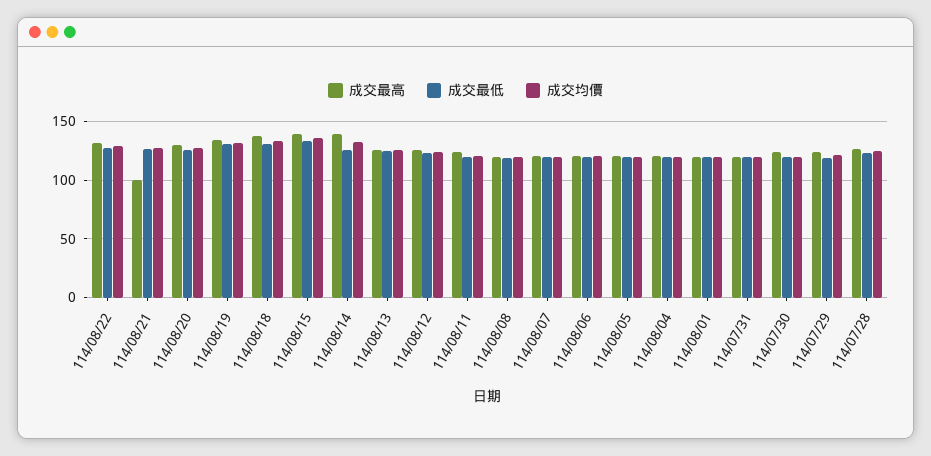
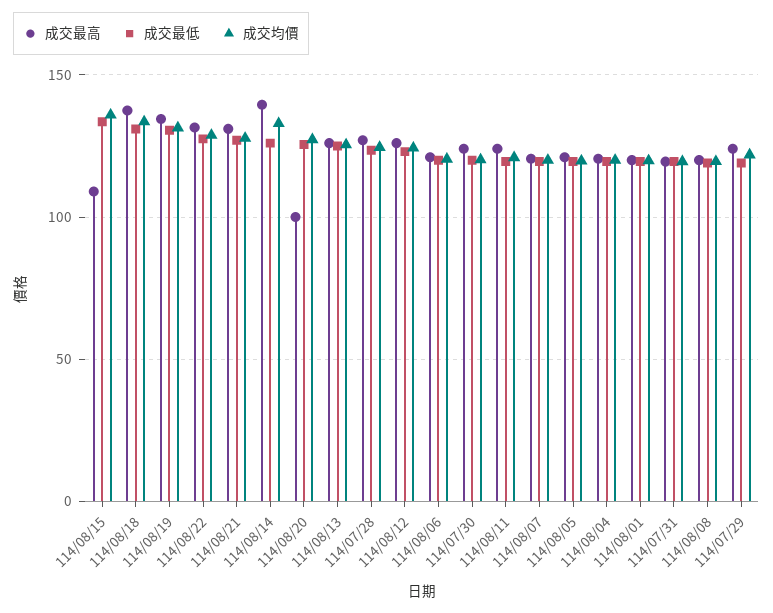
成交最高, 114/08/21: 100 -> 130
成交最高, 114/08/20: 130 -> 100
成交最高, 114/08/15: 140 -> 110

